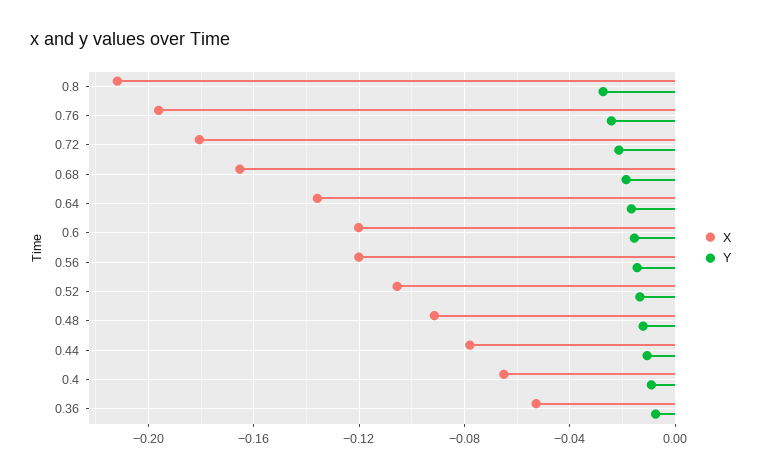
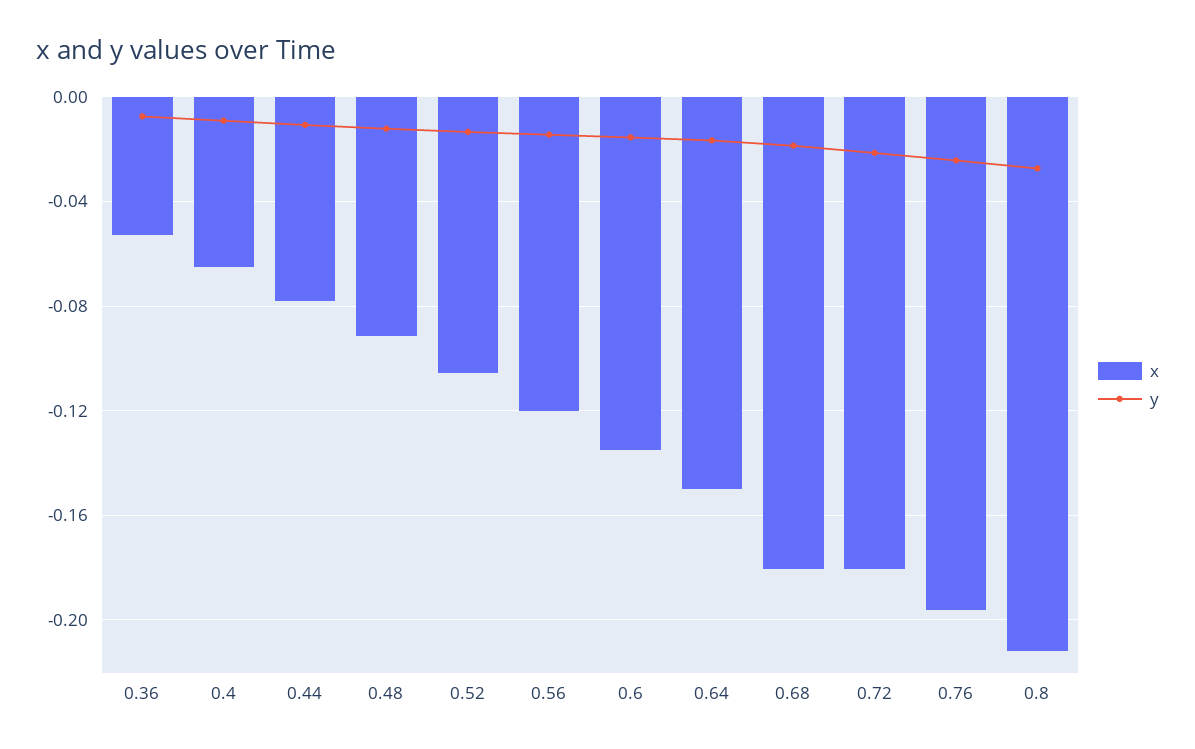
X, 0.68: -0.165 -> -0.18
X, 0.64: -0.135 -> -0.15
X, 0.6: -0.12 -> -0.135

